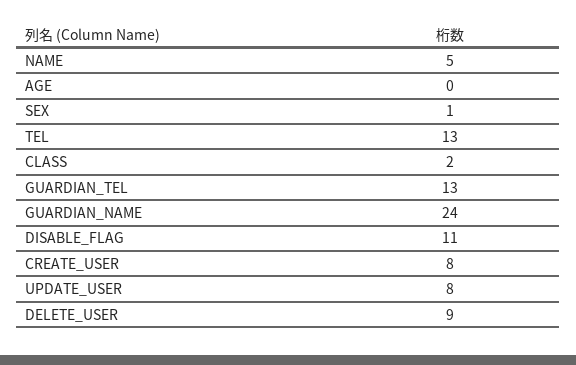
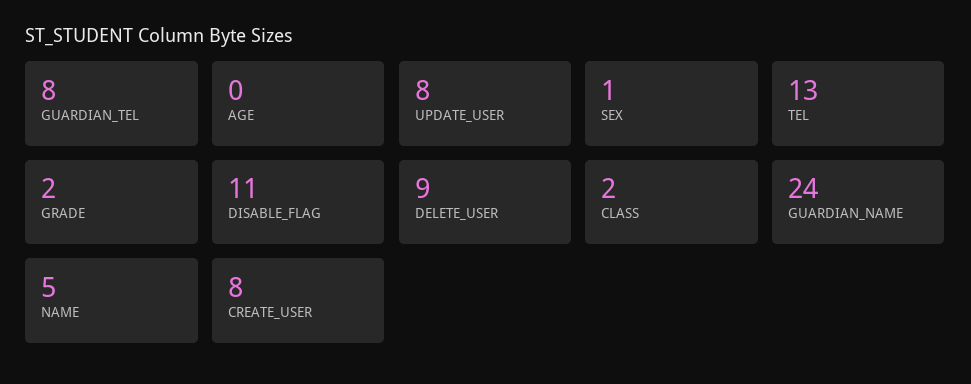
GUARDIAN_TEL: 13 -> 8
GRADE: none -> 2

